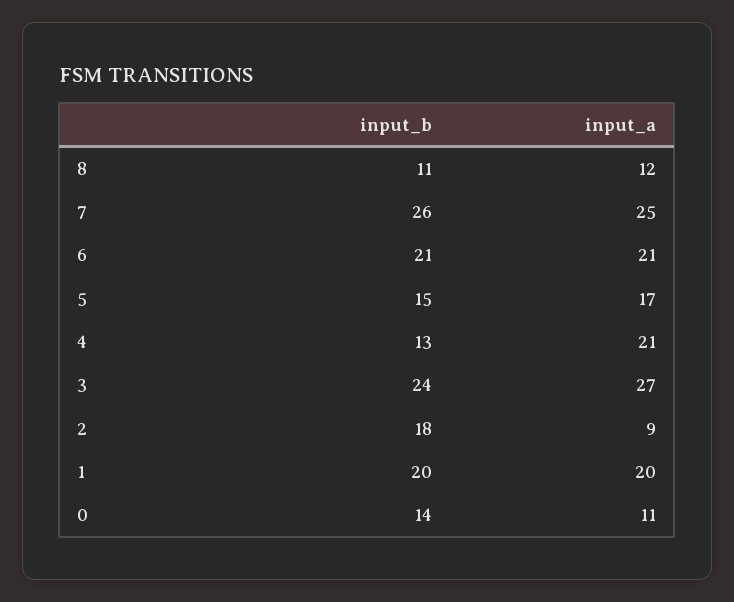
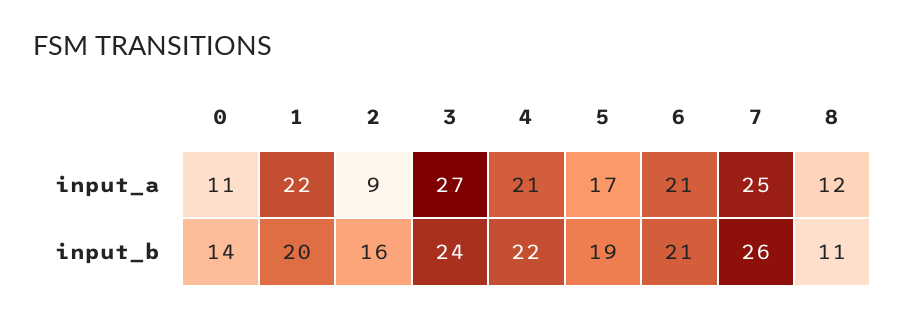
input_b, 5: 15 -> 19
input_b, 4: 13 -> 22
input_b, 2: 18 -> 16
input_a, 1: 20 -> 22

